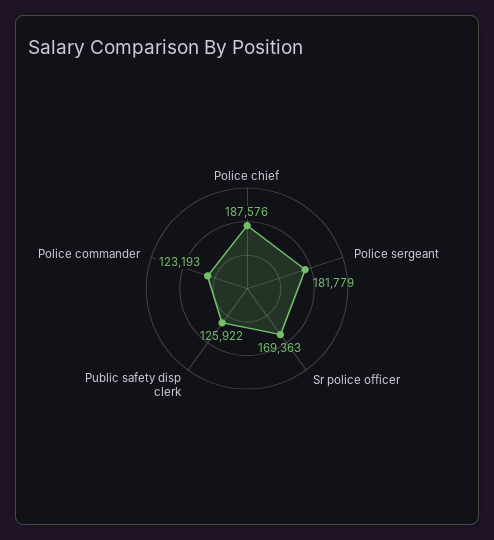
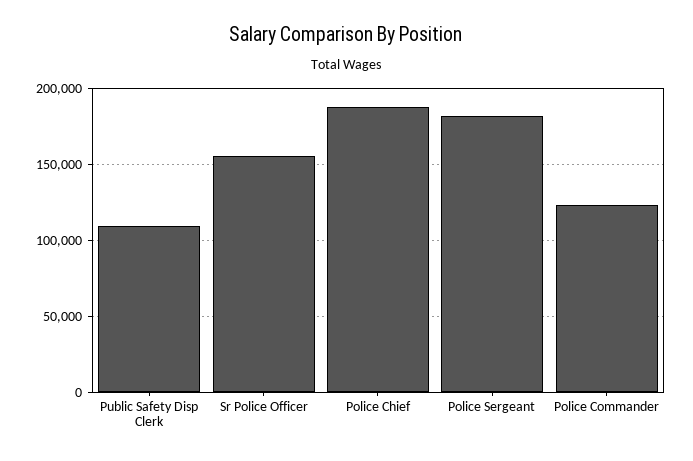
Sr police officer: 169363 -> 155000
Public safety disp clerk: 125922 -> 110000

